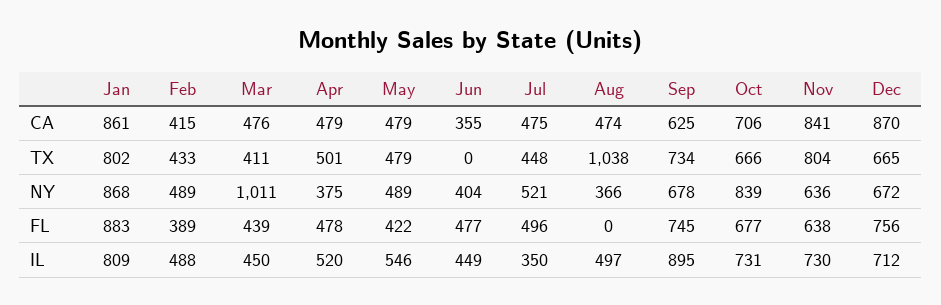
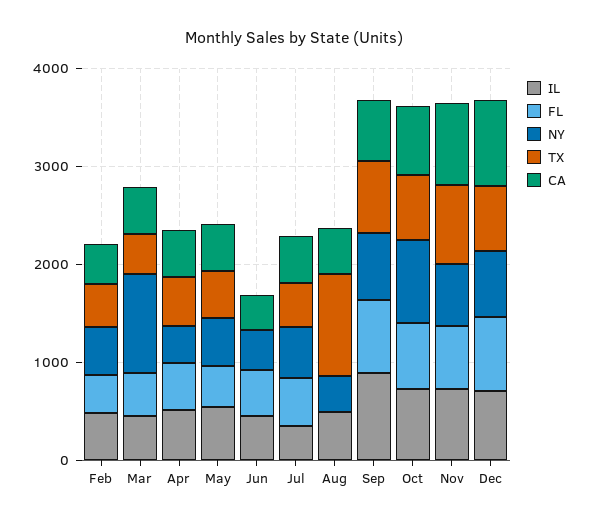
CA, Jan: 861 -> none
TX, Jan: 802 -> none
NY, Jan: 868 -> none
FL, Jan: 883 -> none
IL, Jan: 809 -> none

